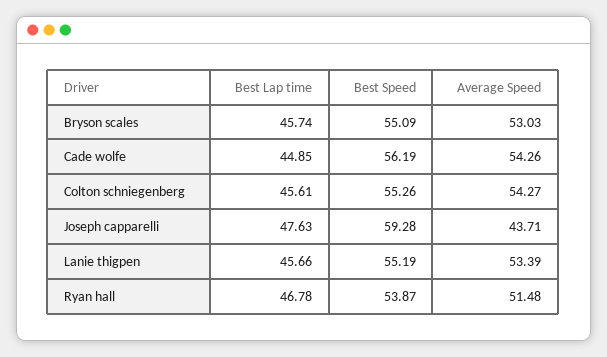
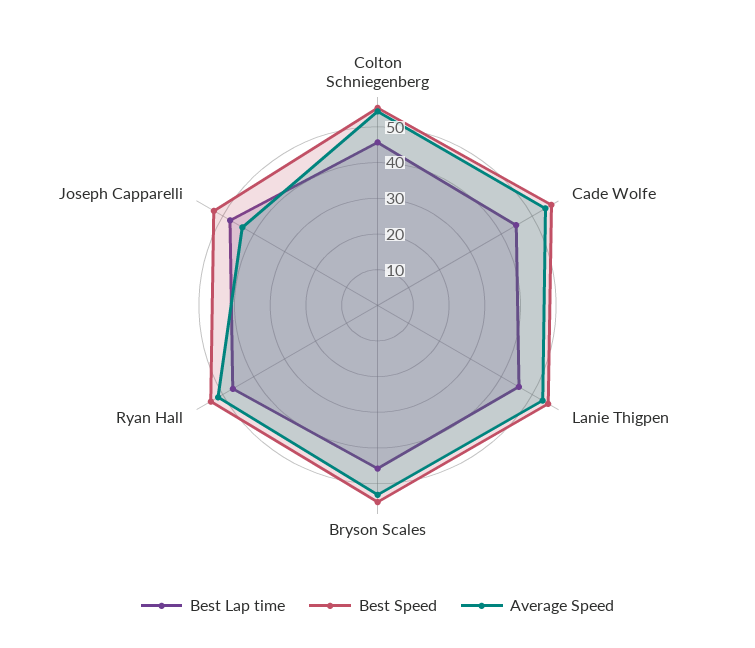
Best Speed, Joseph capparelli: 59.28 -> 52.5

